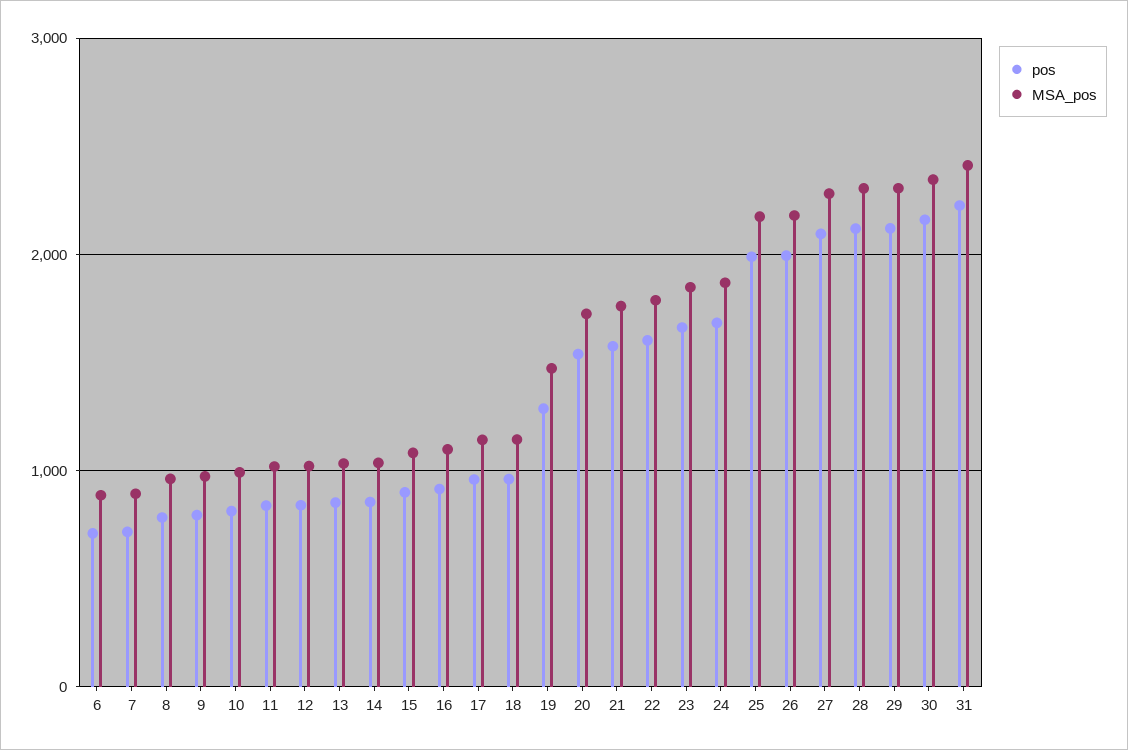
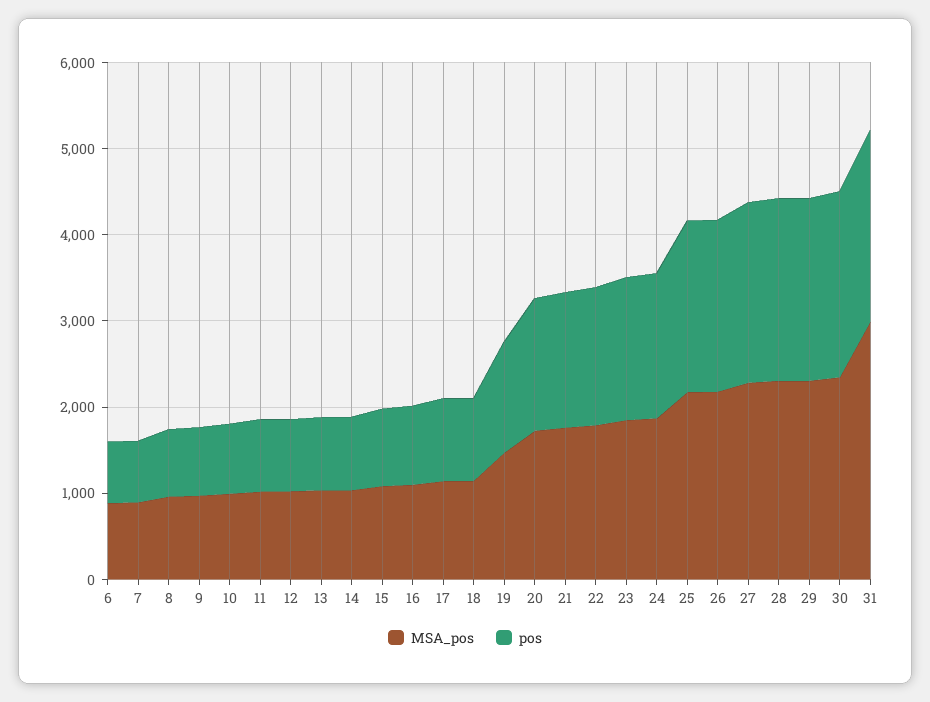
MSA_pos, 31: 2400 -> 3000

